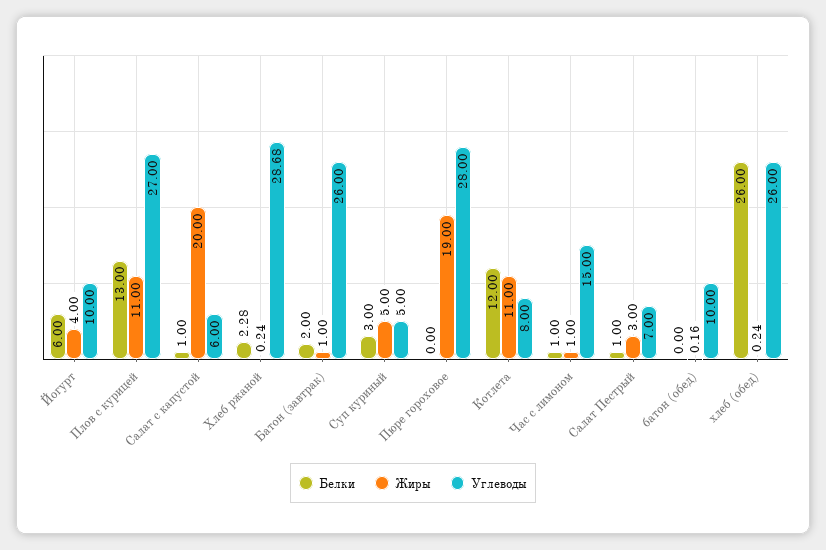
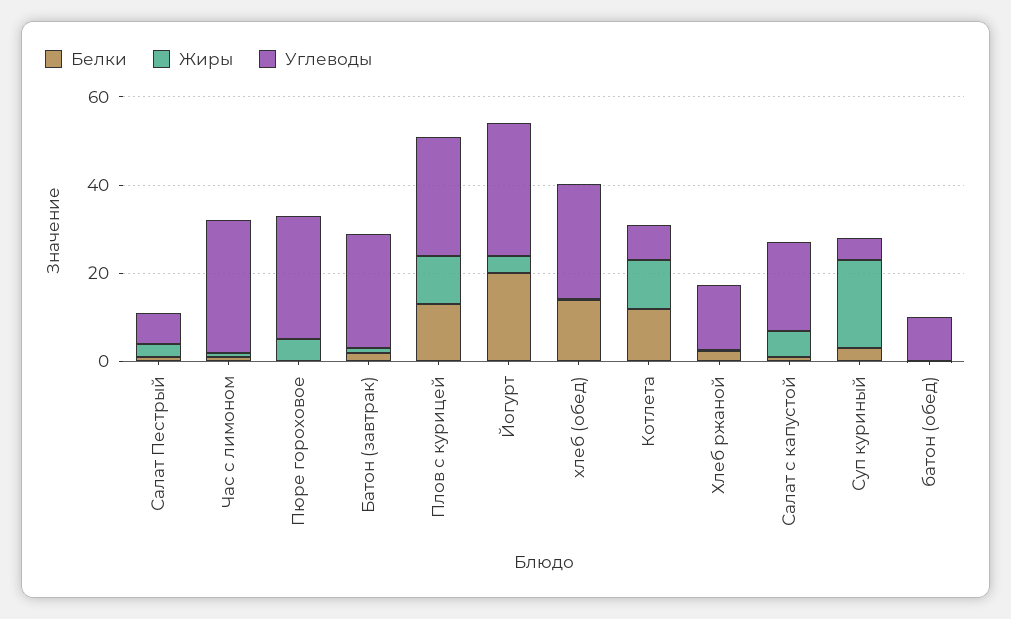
Белки, Йогурт: 6 -> 20
Углеводы, Йогурт: 10 -> 30
Жиры, Салат с капустой: 20 -> 5
Углеводы, Салат с капустой: 6 -> 20
Углеводы, Хлеб ржаной: 28.68 -> 15
Жиры, Суп куриный: 5 -> 20
Жиры, Пюре гороховое: 19 -> 5
Углеводы, Час с лимоном: 15 -> 30
Белки, хлеб (обед): 26 -> 15

